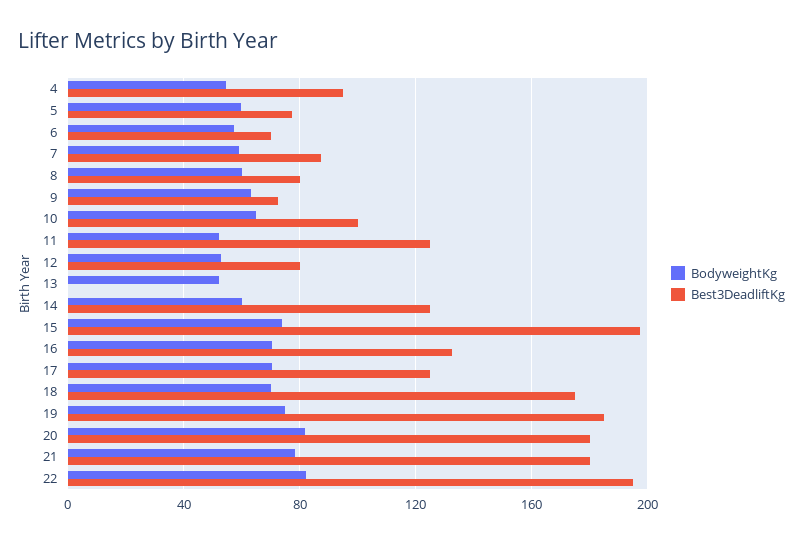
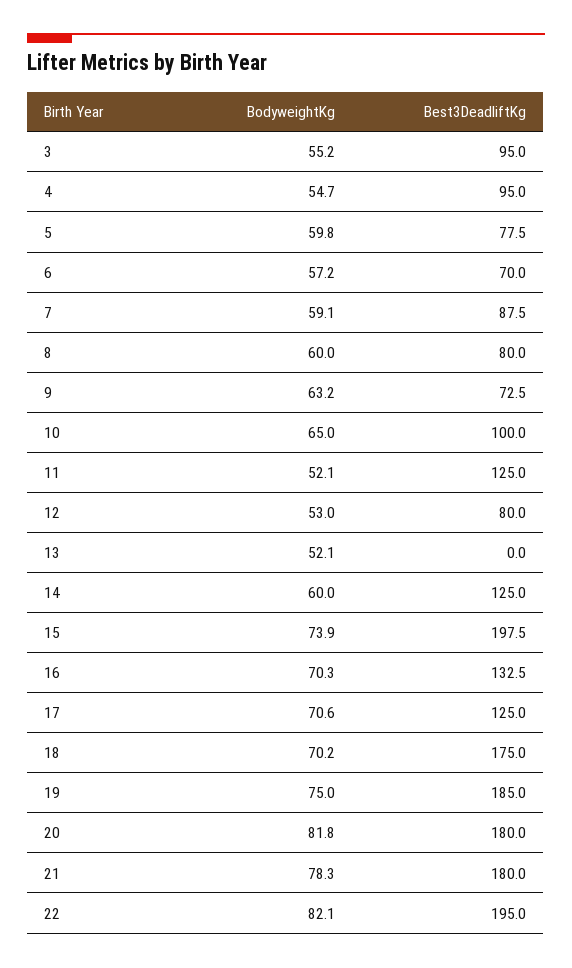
BodyweightKg, 3: none -> 55.2
Best3DeadliftKg, 3: none -> 95

